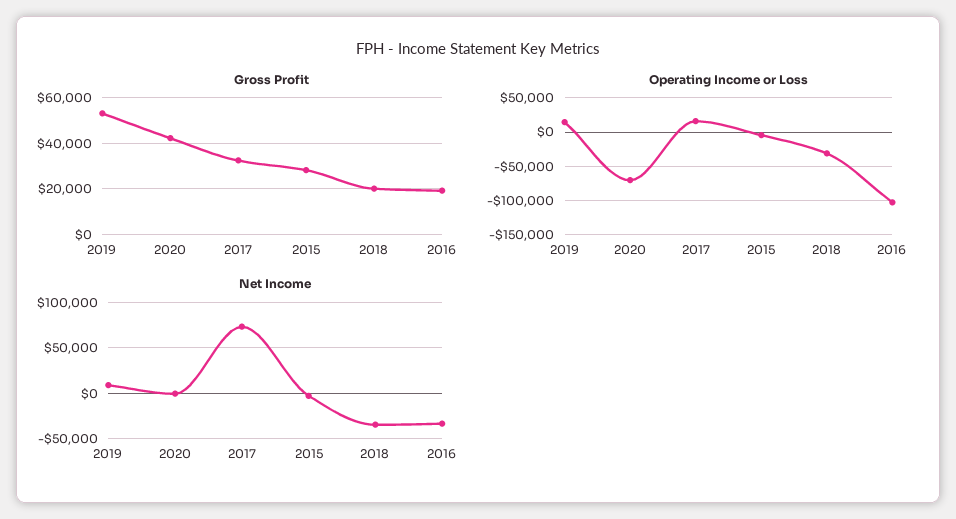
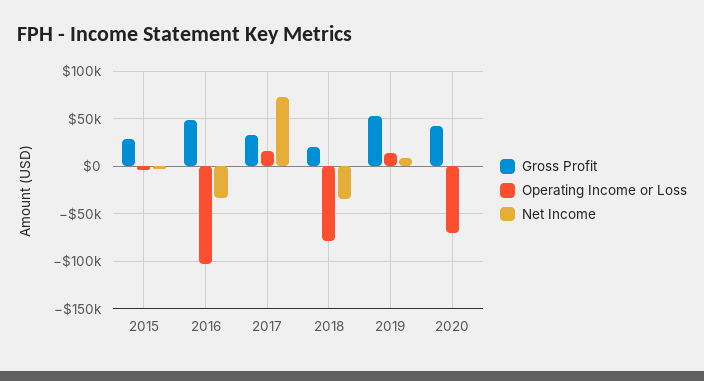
Gross Profit, 2016: 20000 -> 50000
Operating Income or Loss, 2018: -30000 -> -80000

